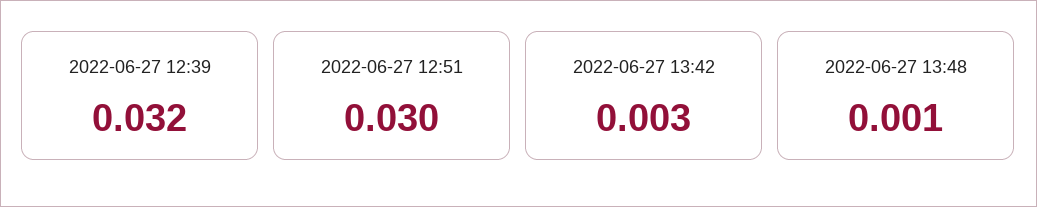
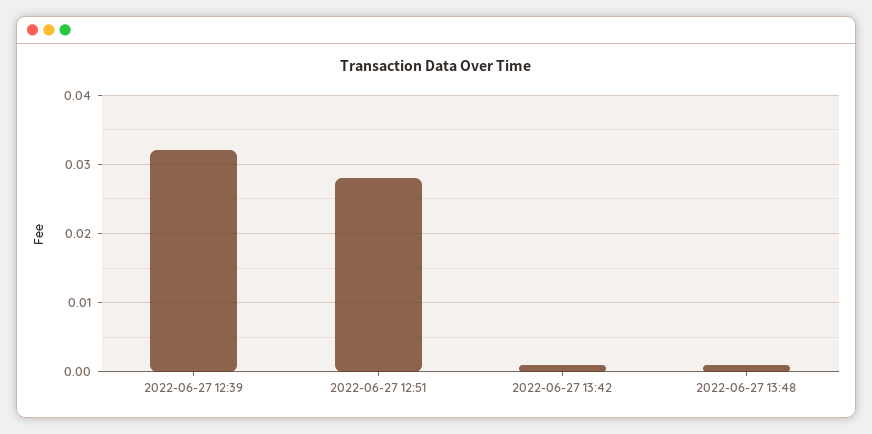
2022-06-27 12:51: 0.03 -> 0.028
2022-06-27 13:42: 0.003 -> 0.001

